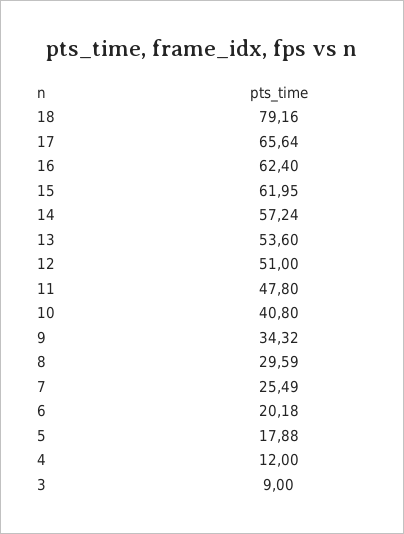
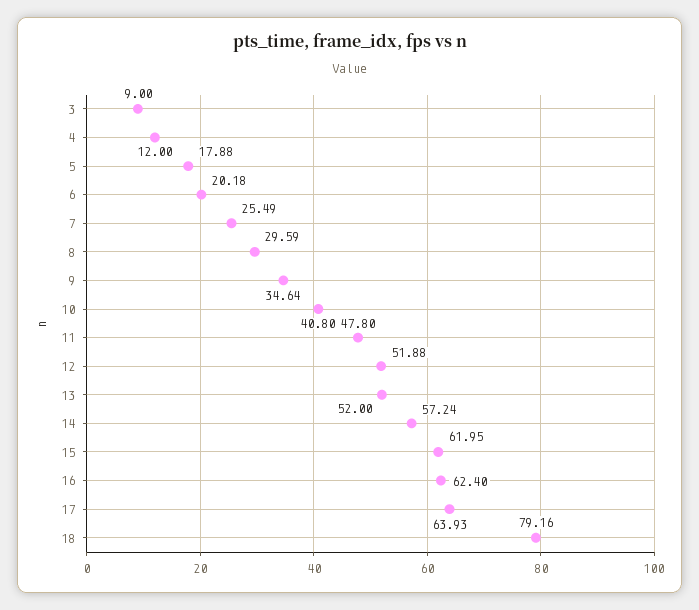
17: 65.64 -> 63.93
13: 53.6 -> 52
12: 51 -> 51.88
9: 34.32 -> 34.64

